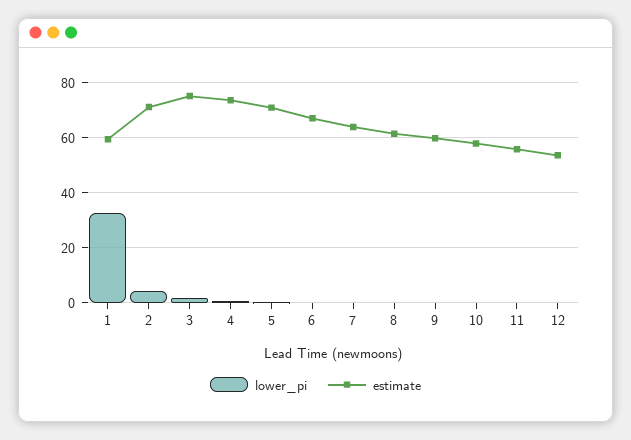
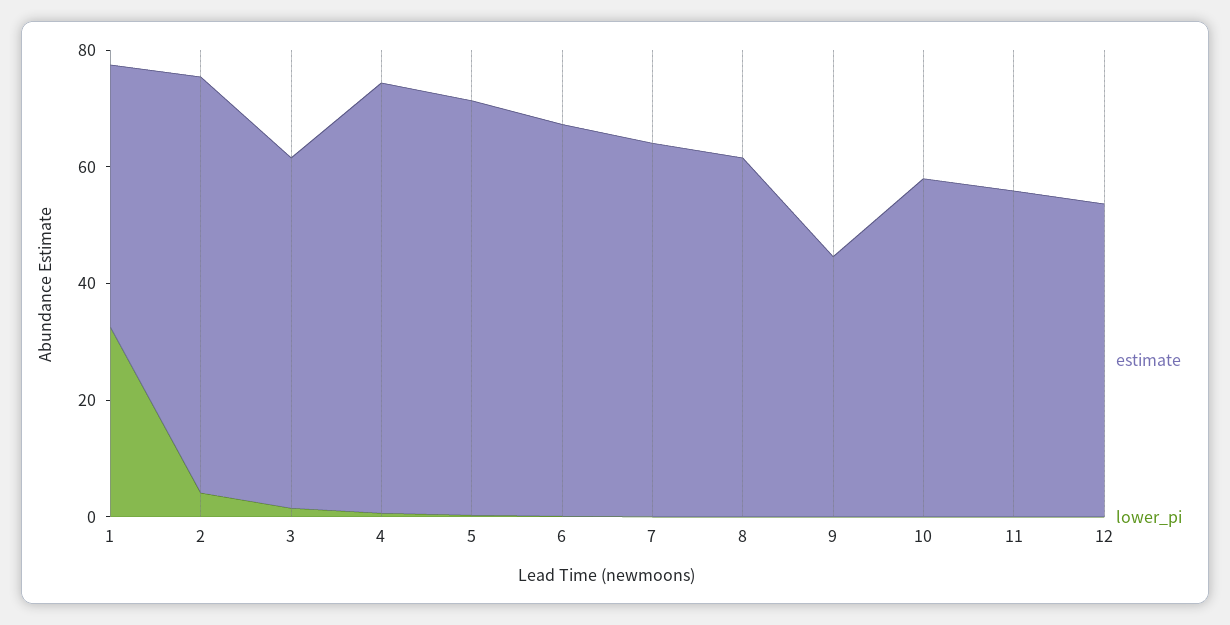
estimate, 1: 60 -> 45
estimate, 3: 75 -> 60
estimate, 9: 60 -> 45

